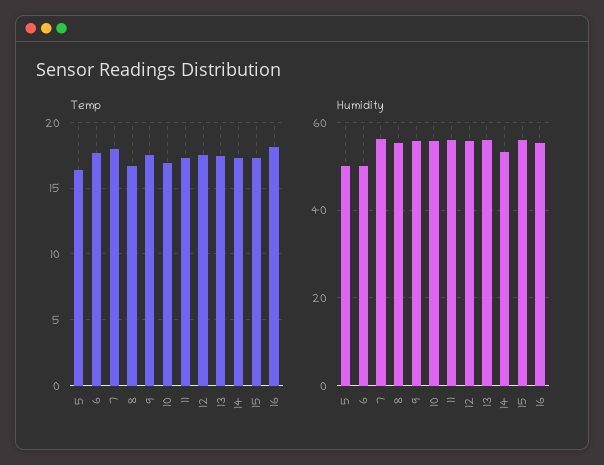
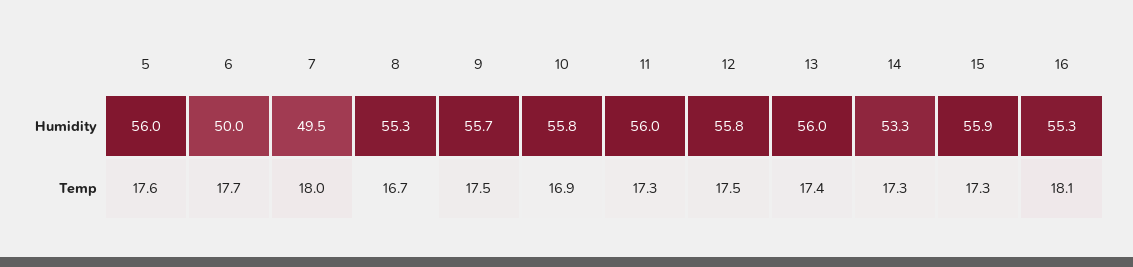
Temp, 5: 16.5 -> 17.6
Humidity, 5: 50 -> 56
Humidity, 7: 56 -> 49.5

